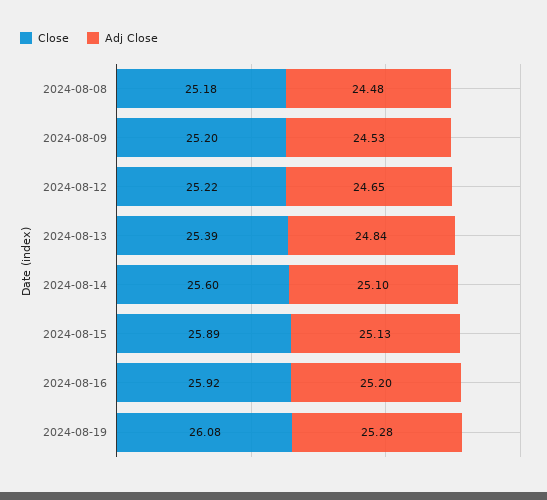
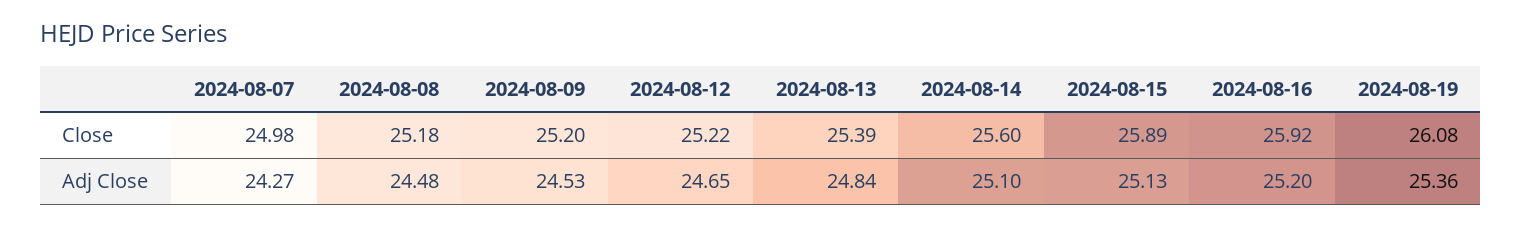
Adj Close, 2024-08-19: 25.28 -> 25.36
Close, 2024-08-07: none -> 24.98
Adj Close, 2024-08-07: none -> 24.27

